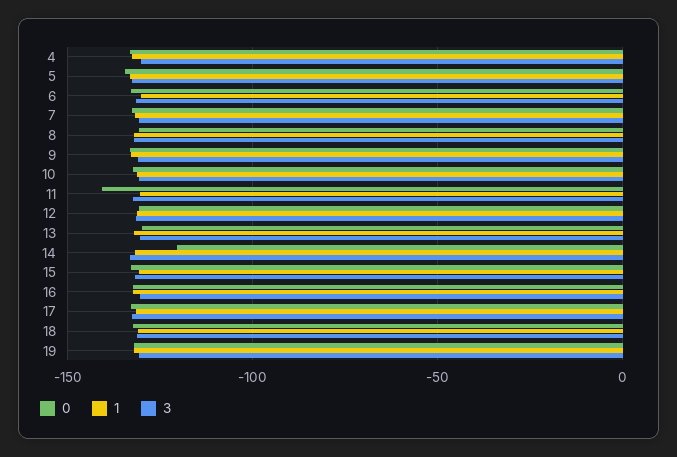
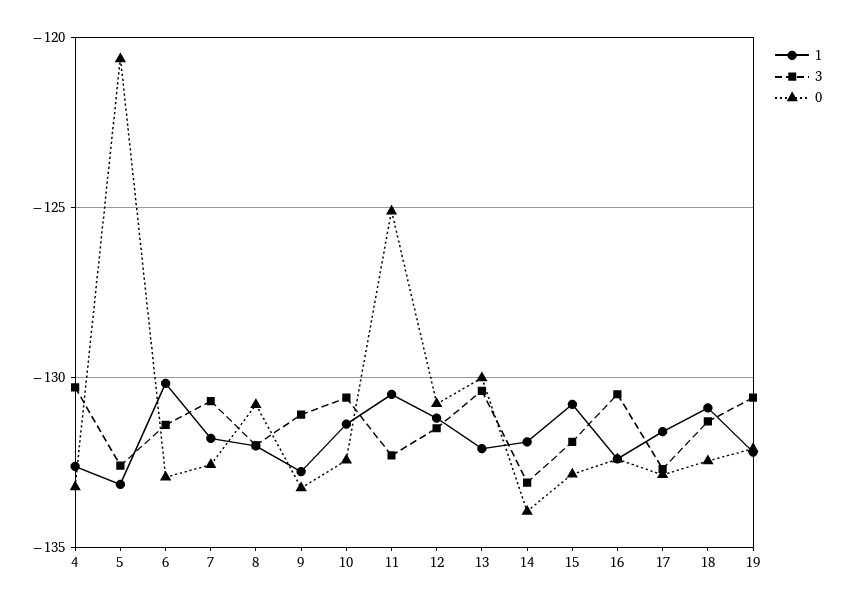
0, 5: -135 -> -120.5
0, 11: -140 -> -125
0, 14: -120 -> -134

